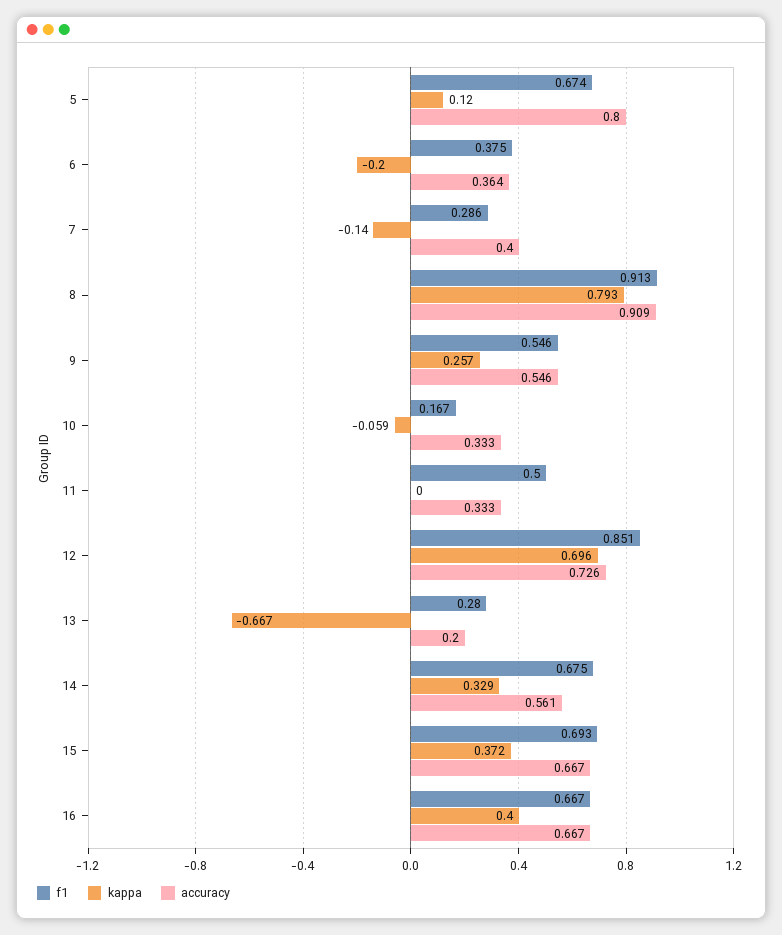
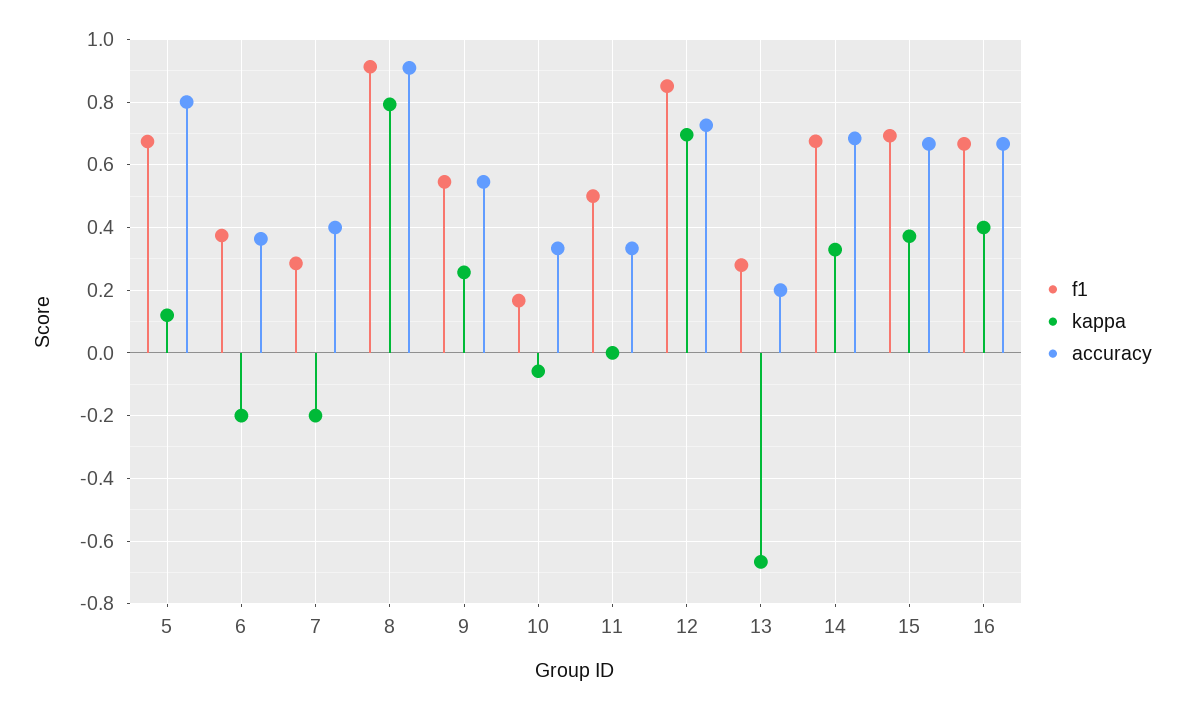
kappa, 7: -0.14 -> -0.2
accuracy, 14: 0.561 -> 0.68

